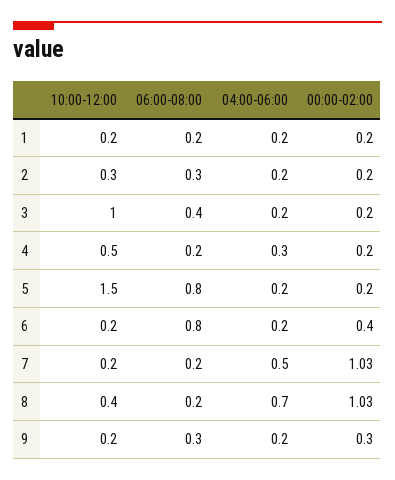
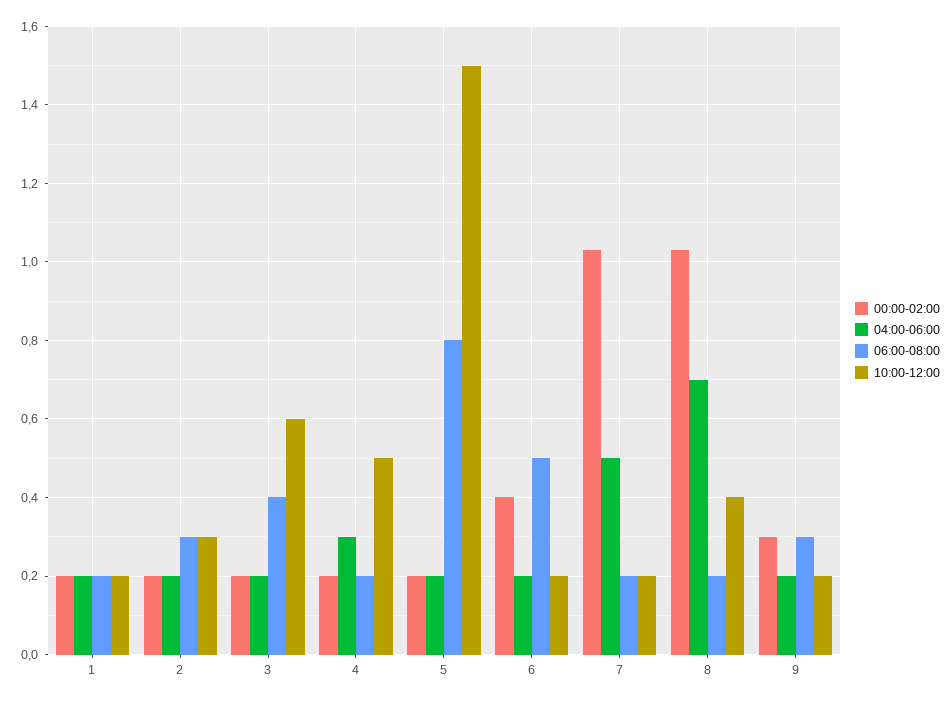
10:00-12:00, 3: 1 -> 0.6
06:00-08:00, 6: 0.8 -> 0.5

